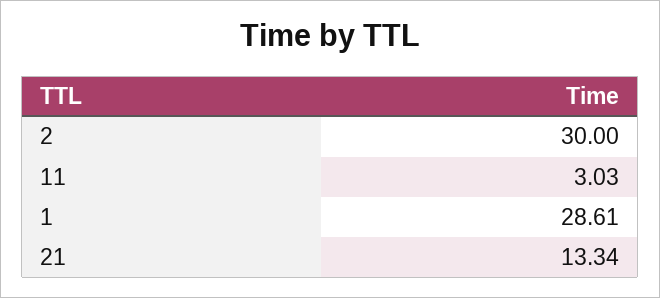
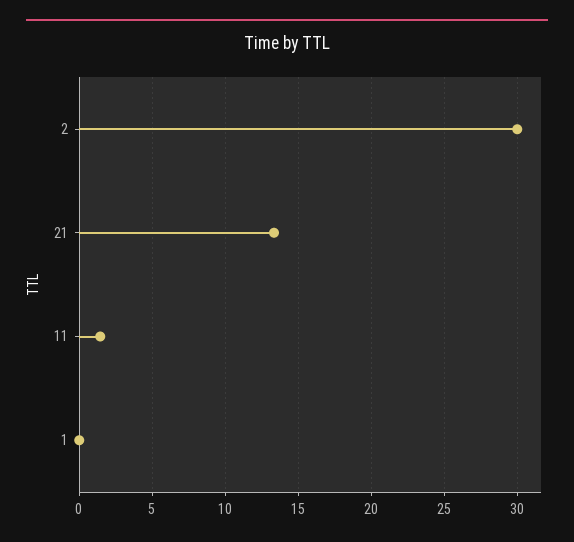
11: 3.03 -> 1.5
1: 28.61 -> 0

